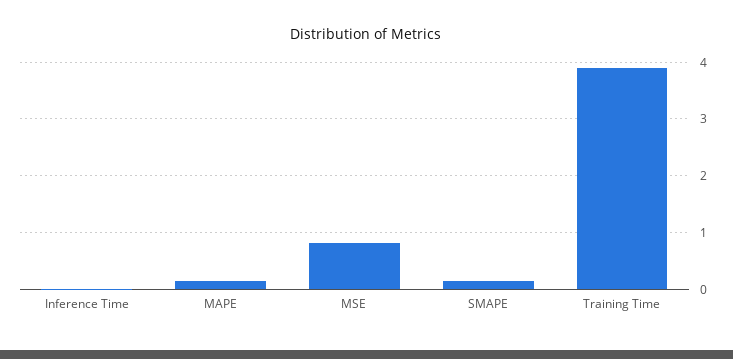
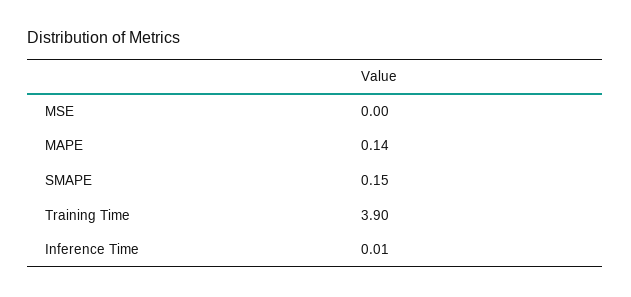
MSE: 0.8 -> 0

